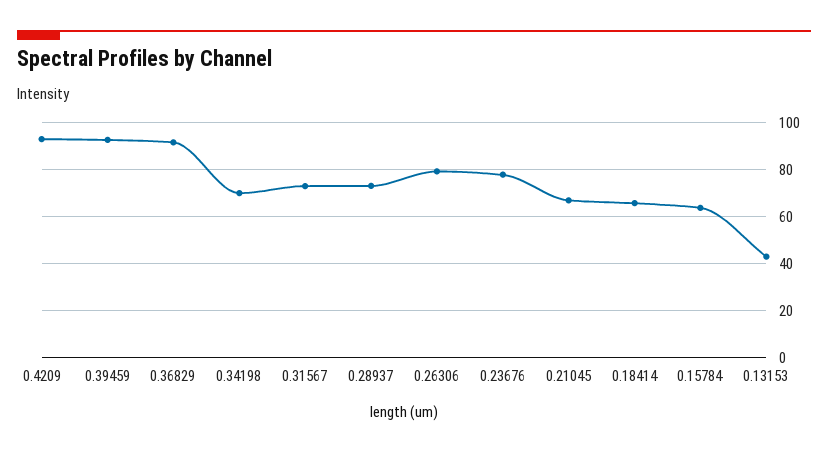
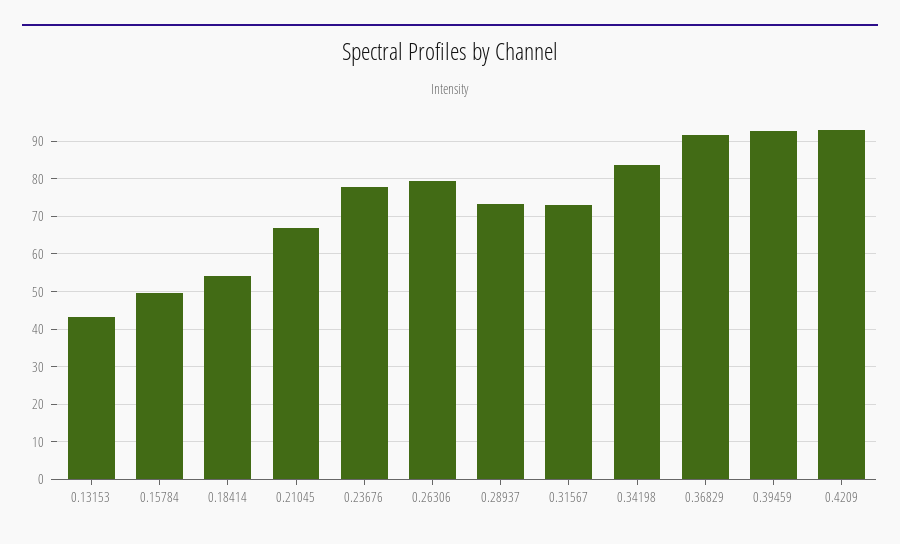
0.34198: 70 -> 84
0.18414: 65 -> 54
0.15784: 65 -> 50

